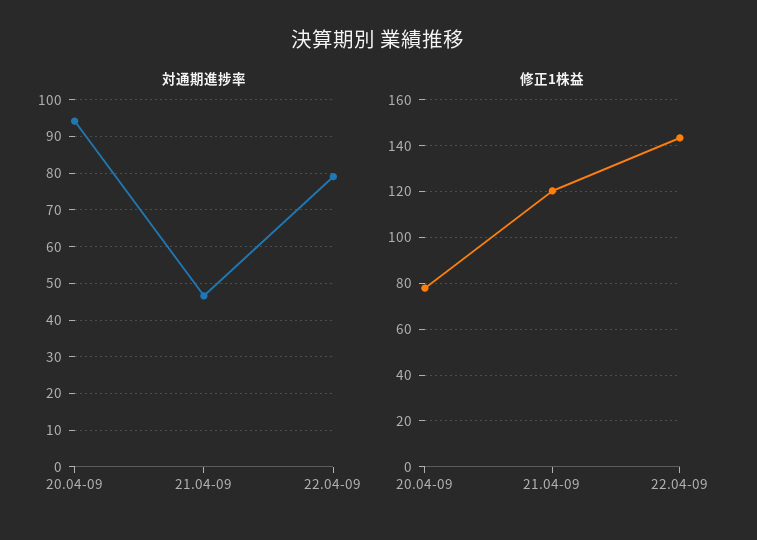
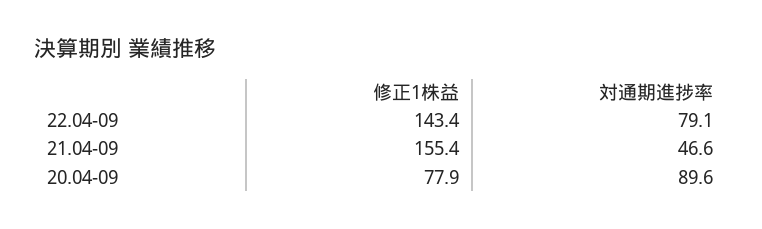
対通期進捗率, 20.04-09: 94 -> 89.6
修正1株益, 21.04-09: 120 -> 155.4

